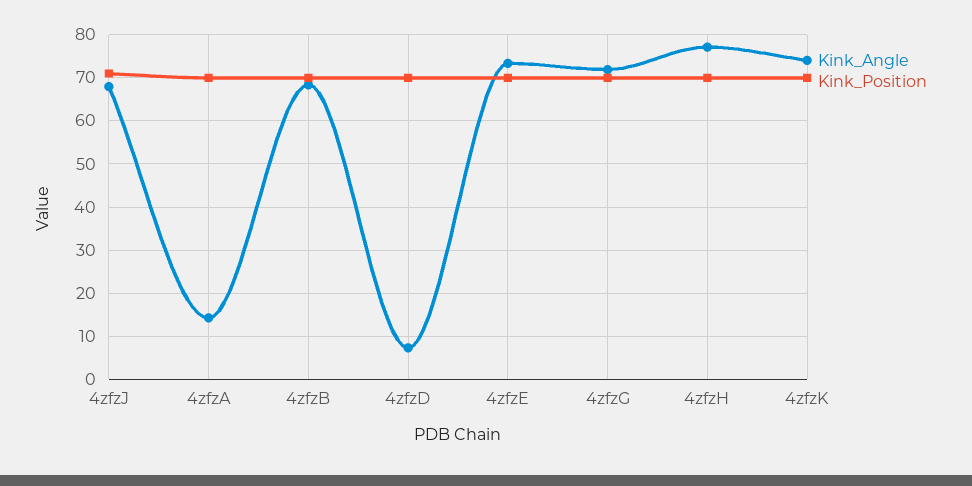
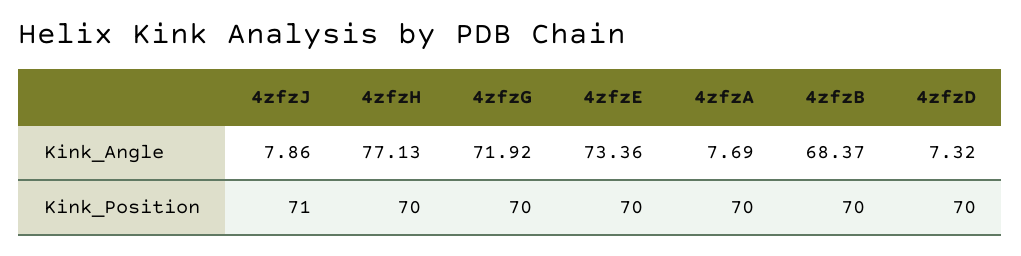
Kink_Angle, 4zfzJ: 68 -> 7.86
Kink_Angle, 4zfzA: 14 -> 7.69
Kink_Angle, 4zfzK: 74 -> none
Kink_Position, 4zfzK: 70 -> none

